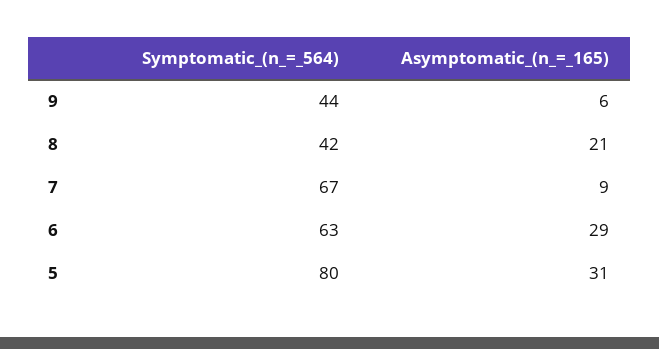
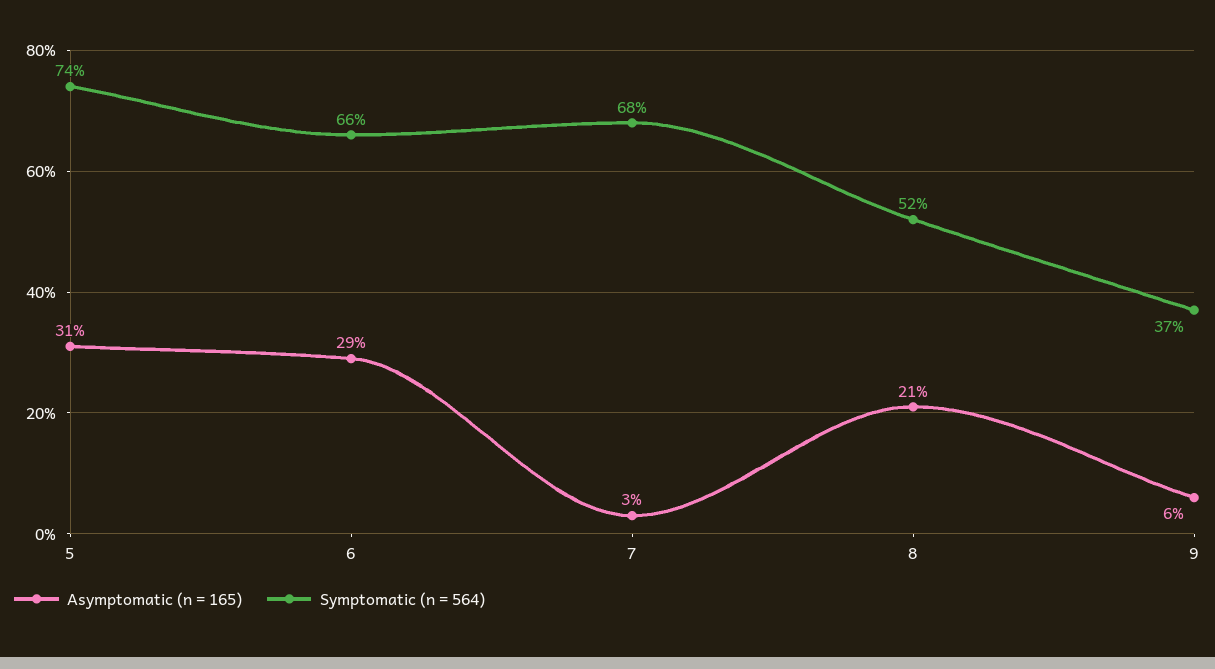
Symptomatic_(n_=_564), 9: 44 -> 37
Symptomatic_(n_=_564), 8: 42 -> 52
Symptomatic_(n_=_564), 7: 67 -> 68
Asymptomatic_(n_=_165), 7: 9 -> 3
Symptomatic_(n_=_564), 6: 63 -> 66
Symptomatic_(n_=_564), 5: 80 -> 74

